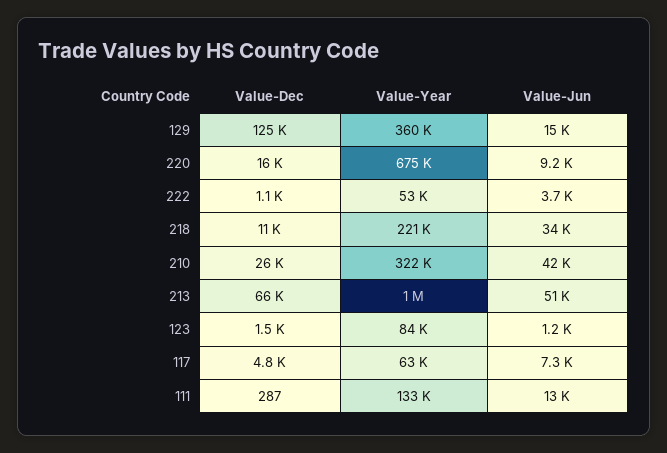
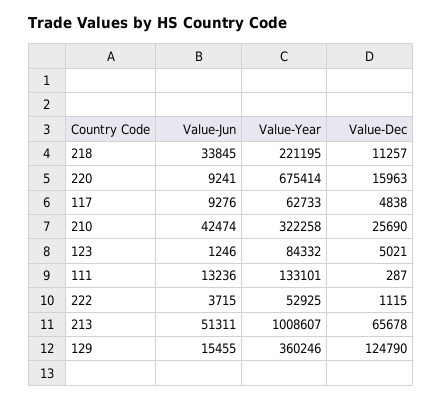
Value-Dec, 123: 1500 -> 5021
Value-Jun, 117: 7300 -> 9276

